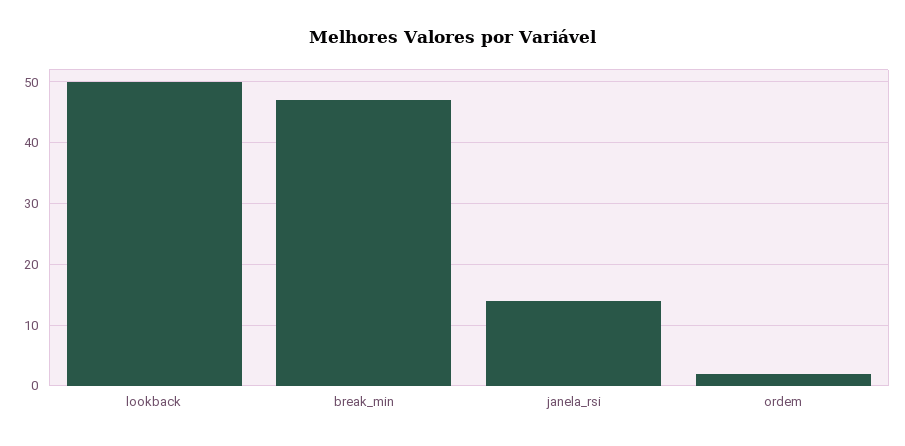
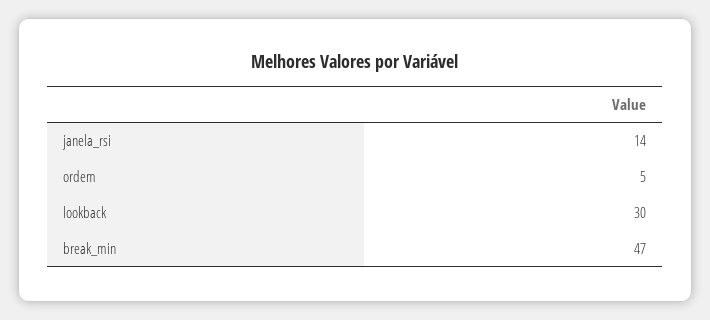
lookback: 50 -> 30
ordem: 2 -> 5

